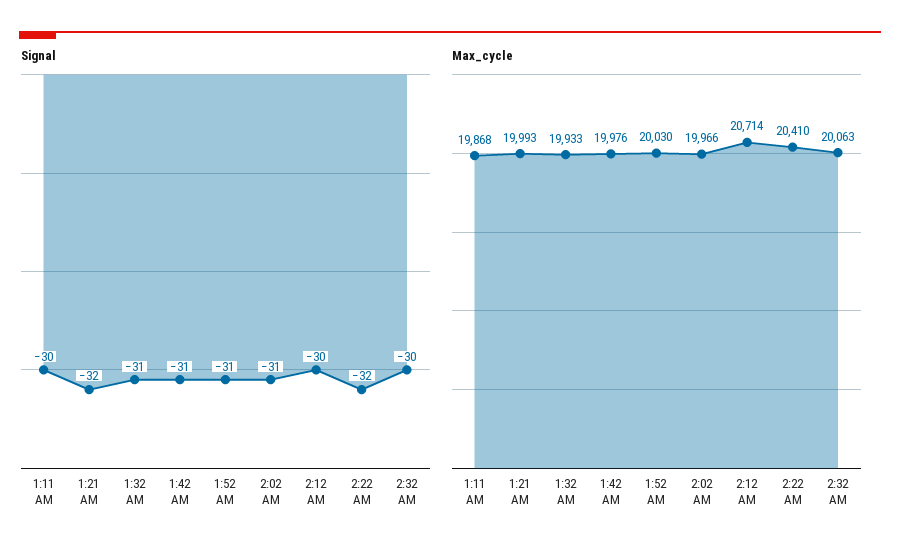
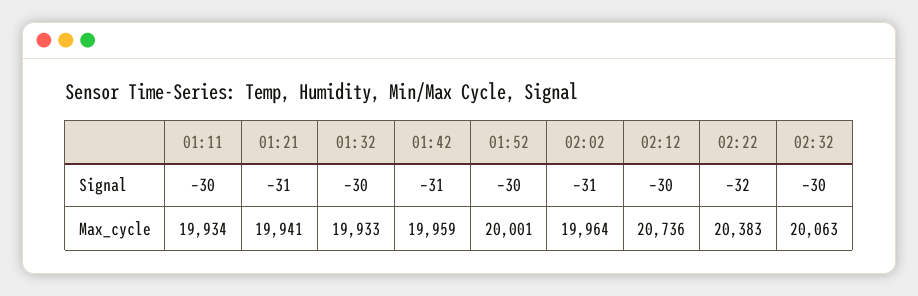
Signal, 1:21 AM: -32 -> -31
Signal, 1:32 AM: -31 -> -30
Signal, 1:52 AM: -31 -> -30
Max_cycle, 1:11 AM: 19868 -> 19934
Max_cycle, 1:21 AM: 19993 -> 19941
Max_cycle, 1:42 AM: 19976 -> 19959
Max_cycle, 1:52 AM: 20030 -> 20001
Max_cycle, 2:02 AM: 19966 -> 19964
Max_cycle, 2:12 AM: 20714 -> 20736
Max_cycle, 2:22 AM: 20410 -> 20383

